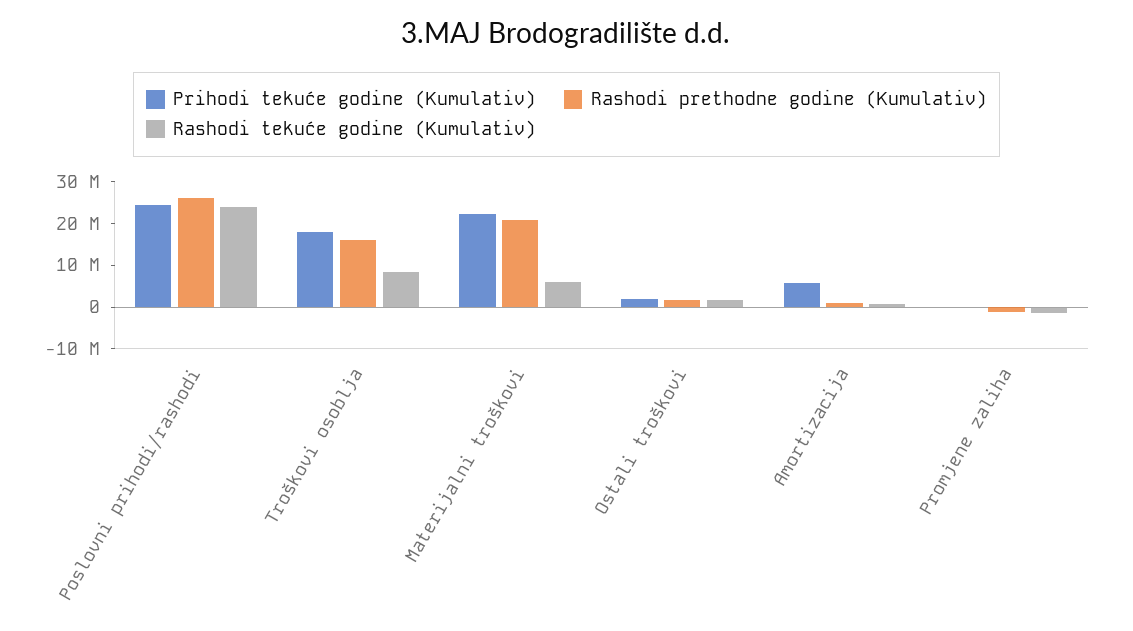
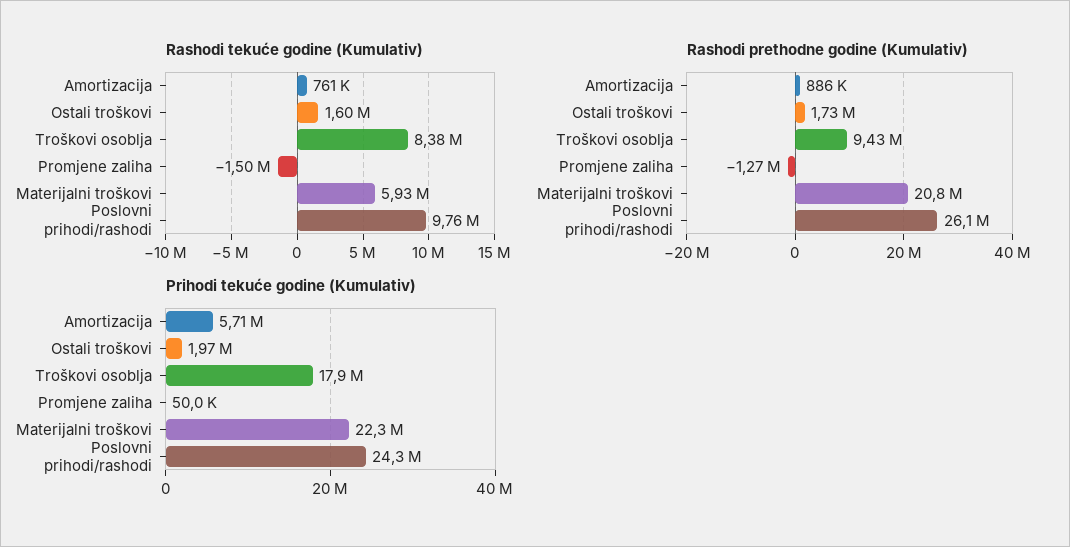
Rashodi tekuće godine (Kumulativ), Poslovni prihodi/rashodi: 24000000 -> 9760000
Rashodi prethodne godine (Kumulativ), Troškovi osoblja: 16000000 -> 9430000

